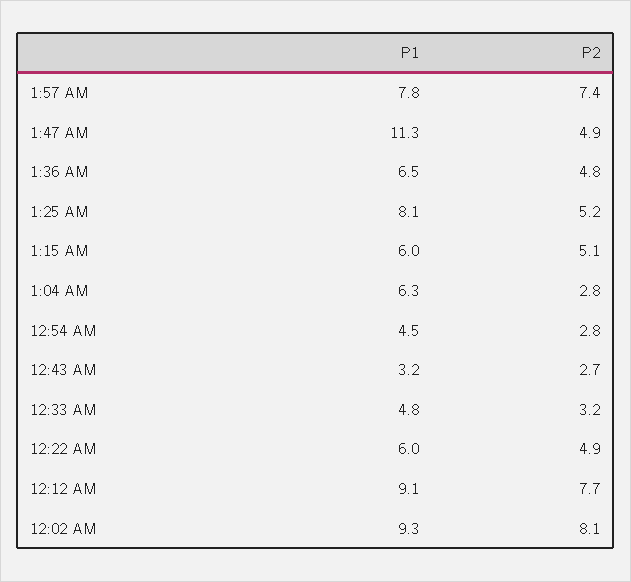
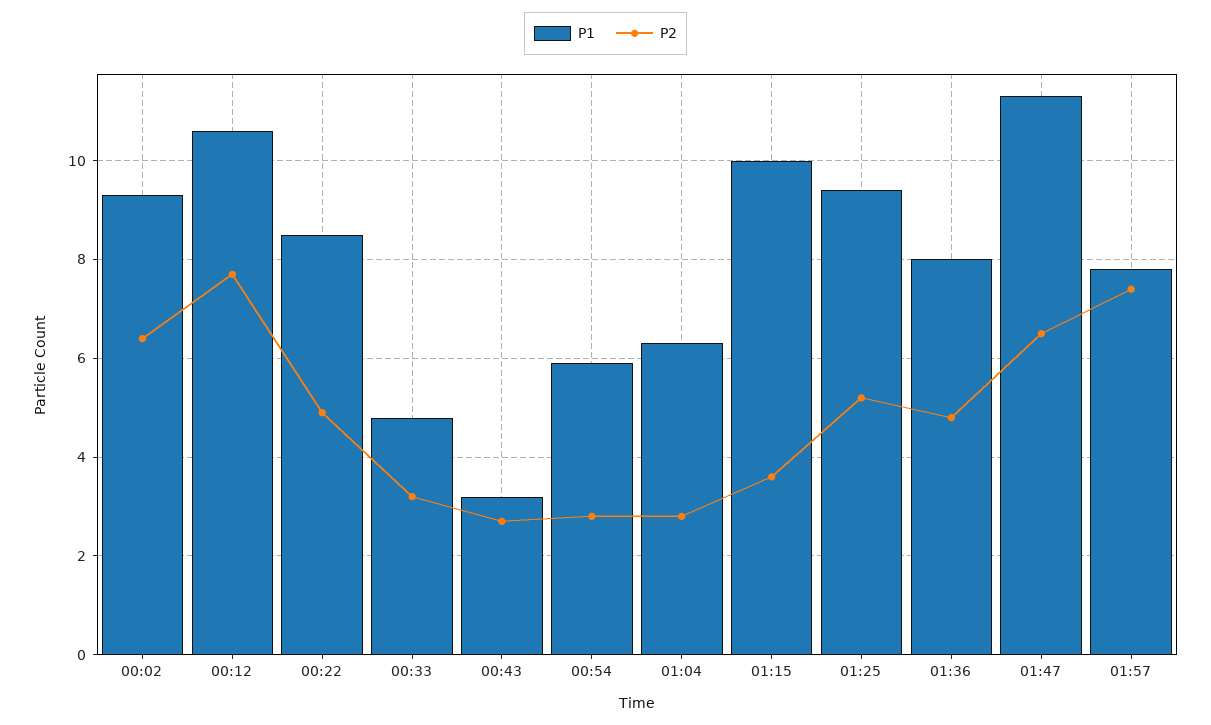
P2, 1:47 AM: 4.9 -> 6.5
P1, 1:36 AM: 6.5 -> 8
P1, 1:25 AM: 8.1 -> 9.5
P1, 1:15 AM: 6 -> 10
P2, 1:15 AM: 5.1 -> 3.5
P1, 12:54 AM: 4.5 -> 6
P1, 12:22 AM: 6 -> 8.5
P1, 12:12 AM: 9.1 -> 10.5
P2, 12:02 AM: 8.1 -> 6.5

